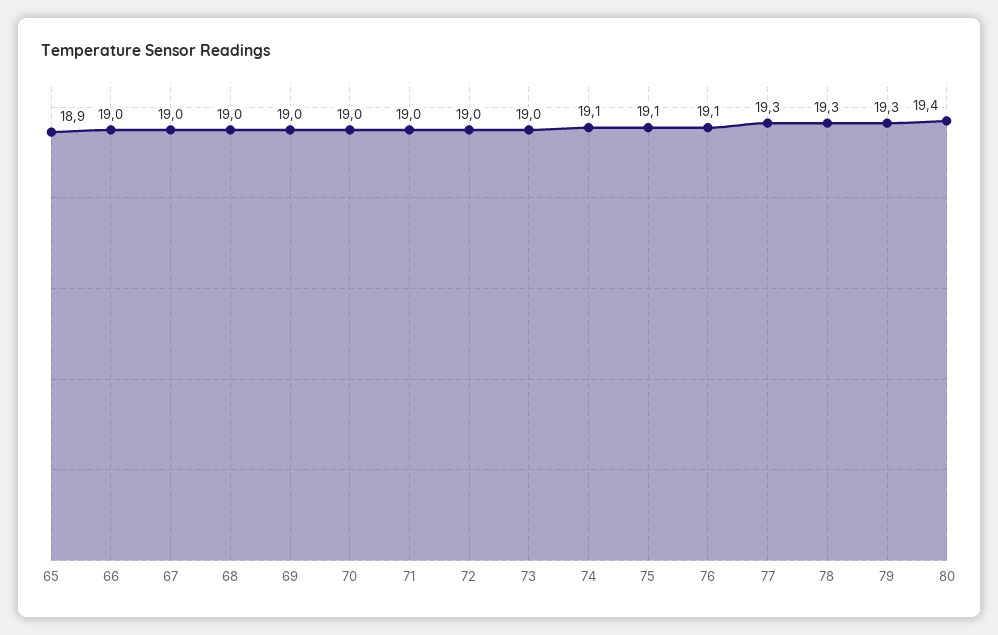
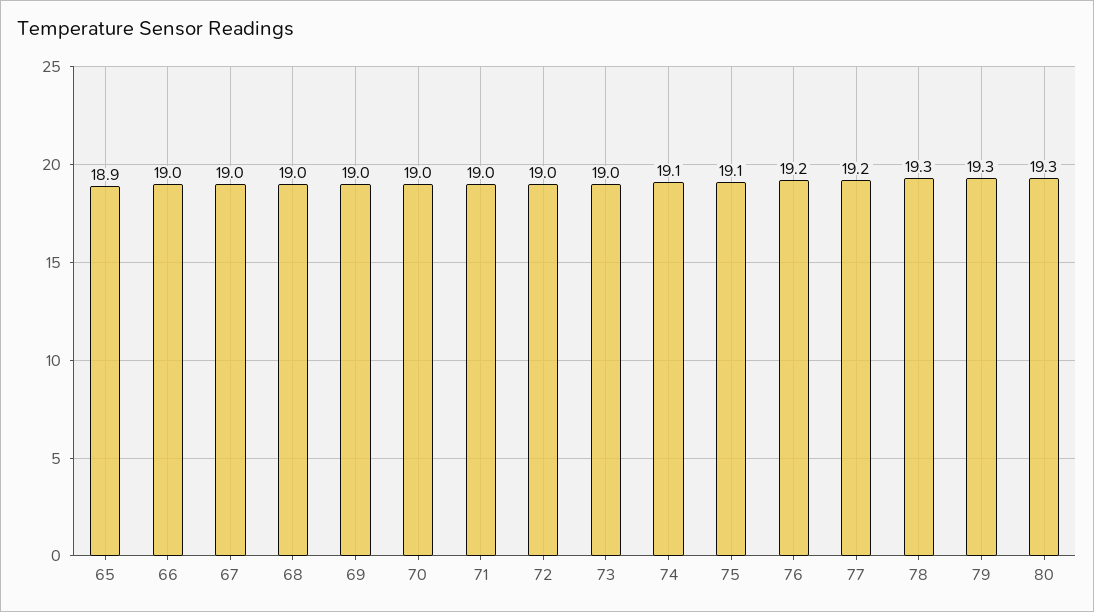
76: 19.1 -> 19.2
77: 19.3 -> 19.2
80: 19.4 -> 19.3

